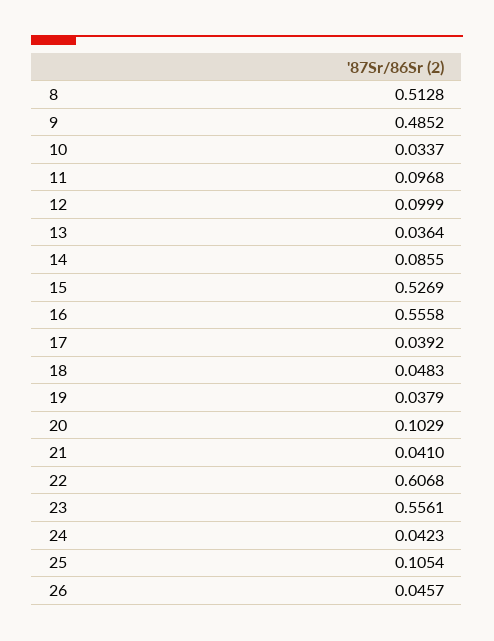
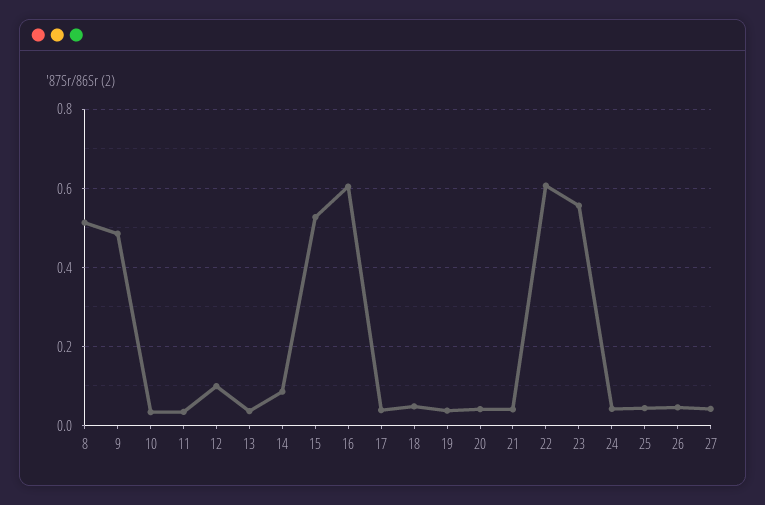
11: 0.0968 -> 0.04
16: 0.5558 -> 0.6
20: 0.1029 -> 0.04
25: 0.1054 -> 0.04
27: none -> 0.04

